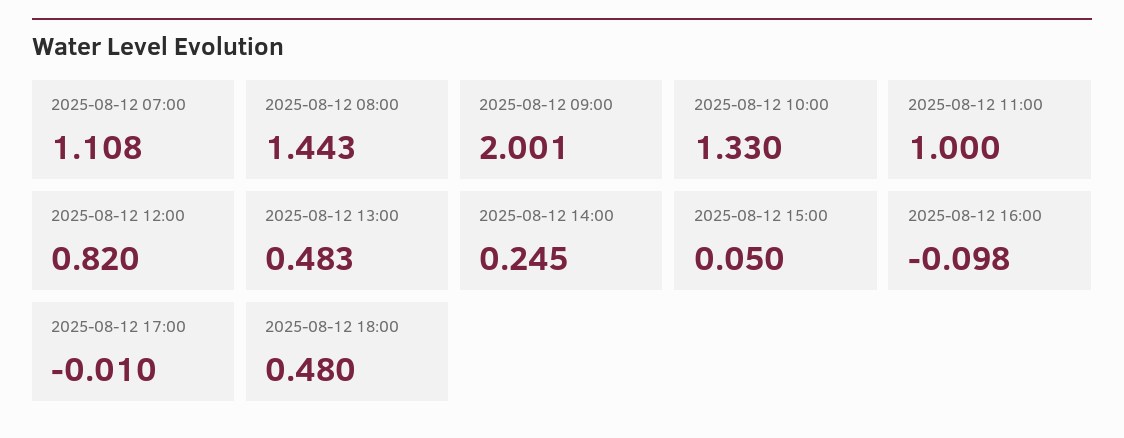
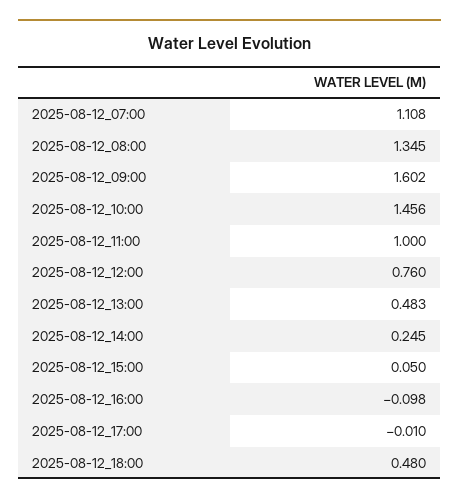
2025-08-12 08:00: 1.443 -> 1.345
2025-08-12 09:00: 2.001 -> 1.602
2025-08-12 10:00: 1.33 -> 1.456
2025-08-12 12:00: 0.82 -> 0.76

